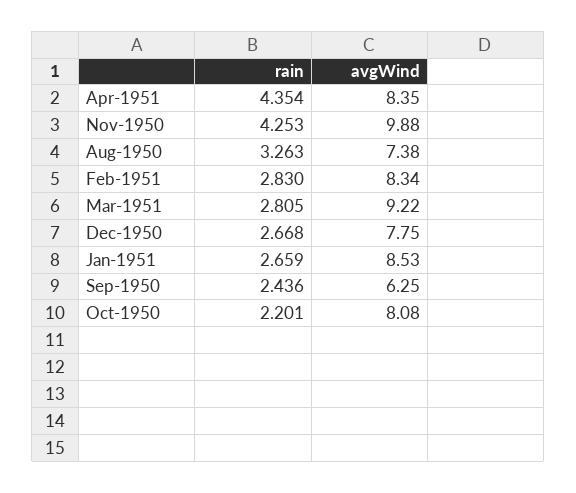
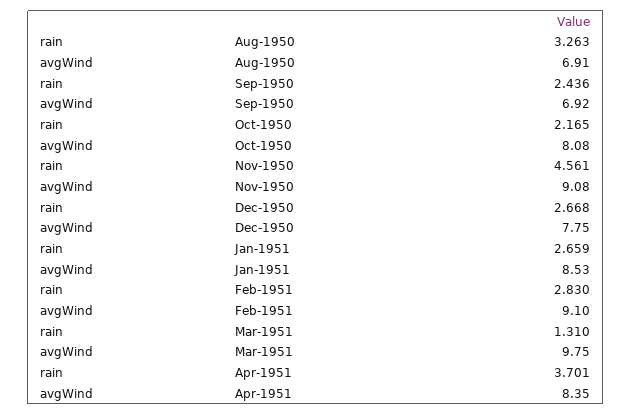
rain, Apr-1951: 4.354 -> 3.701
rain, Nov-1950: 4.253 -> 4.561
avgWind, Nov-1950: 9.88 -> 9.08
avgWind, Aug-1950: 7.38 -> 6.91
avgWind, Feb-1951: 8.34 -> 9.1
rain, Mar-1951: 2.805 -> 1.31
avgWind, Mar-1951: 9.22 -> 9.75
avgWind, Sep-1950: 6.25 -> 6.92
rain, Oct-1950: 2.201 -> 2.165

